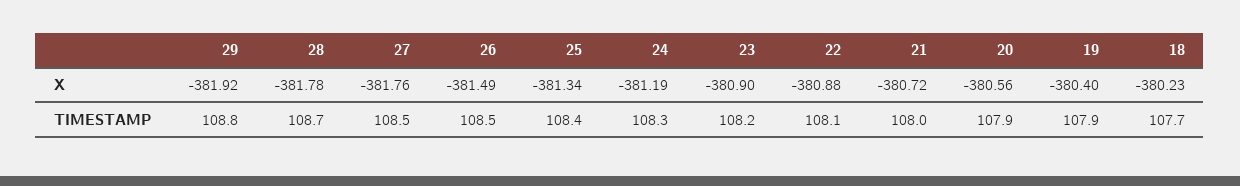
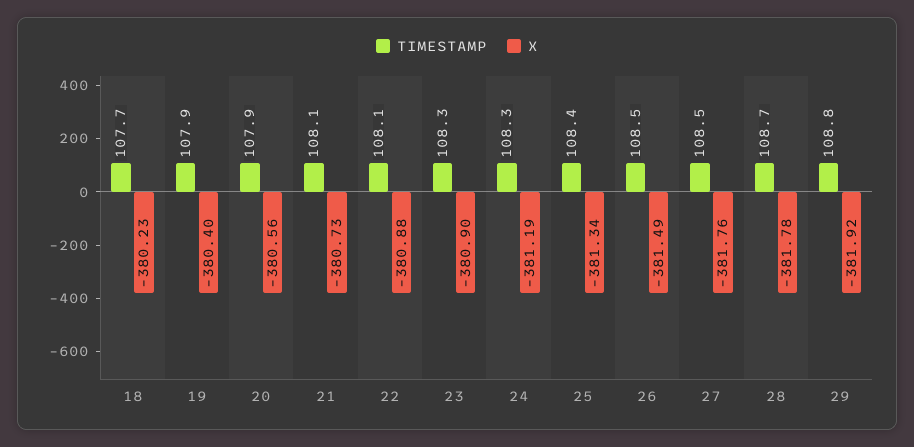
X, 21: -380.72 -> -380.73
TIMESTAMP, 23: 108.2 -> 108.3
TIMESTAMP, 21: 108 -> 108.1

